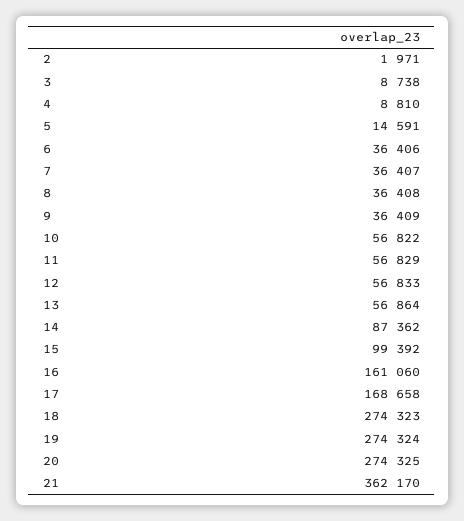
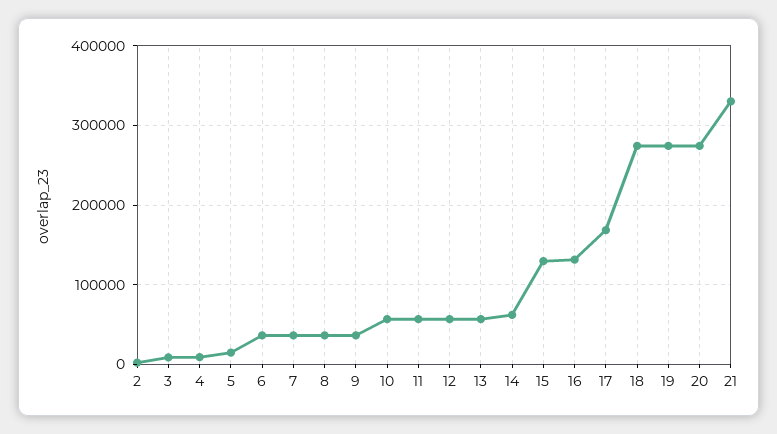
14: 87362 -> 60000
15: 99392 -> 130000
16: 161060 -> 130000
21: 362170 -> 330000

